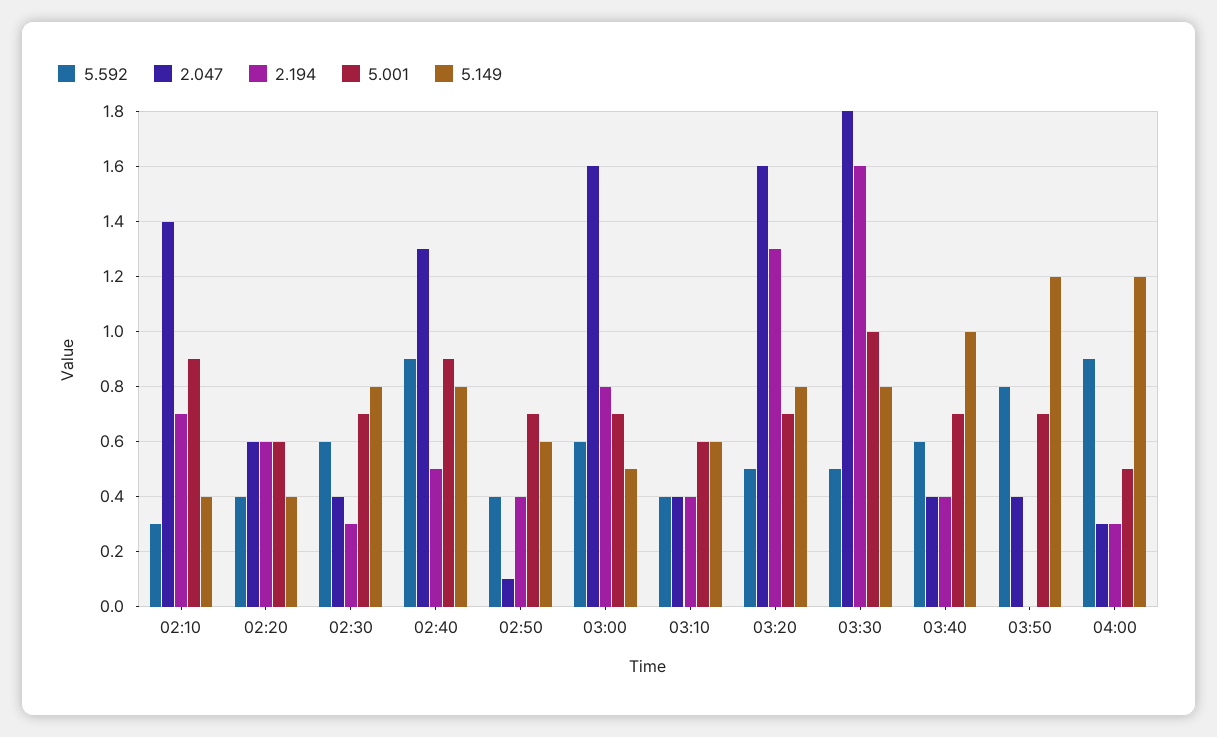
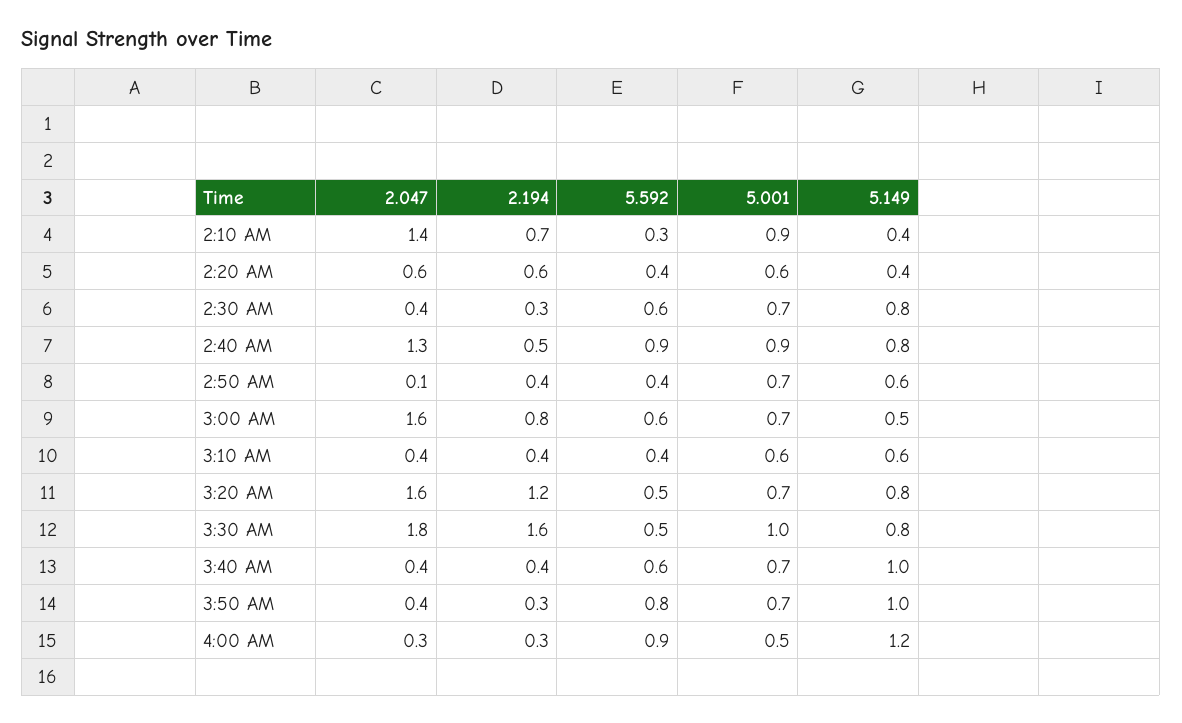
2.194, 03:20: 1.3 -> 1.2
2.194, 03:50: 0 -> 0.3
5.149, 03:50: 1.2 -> 1

